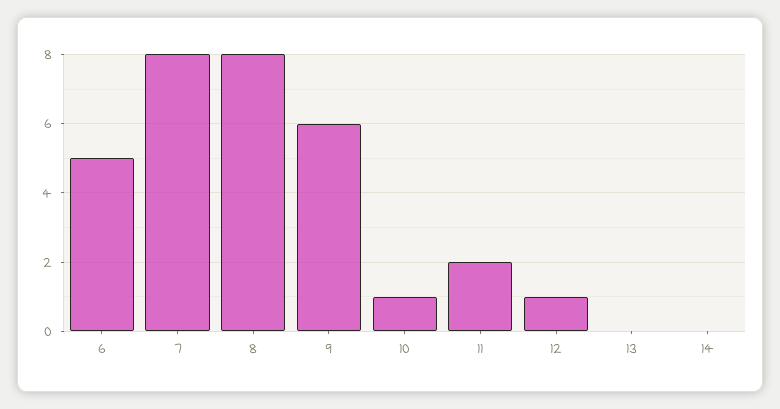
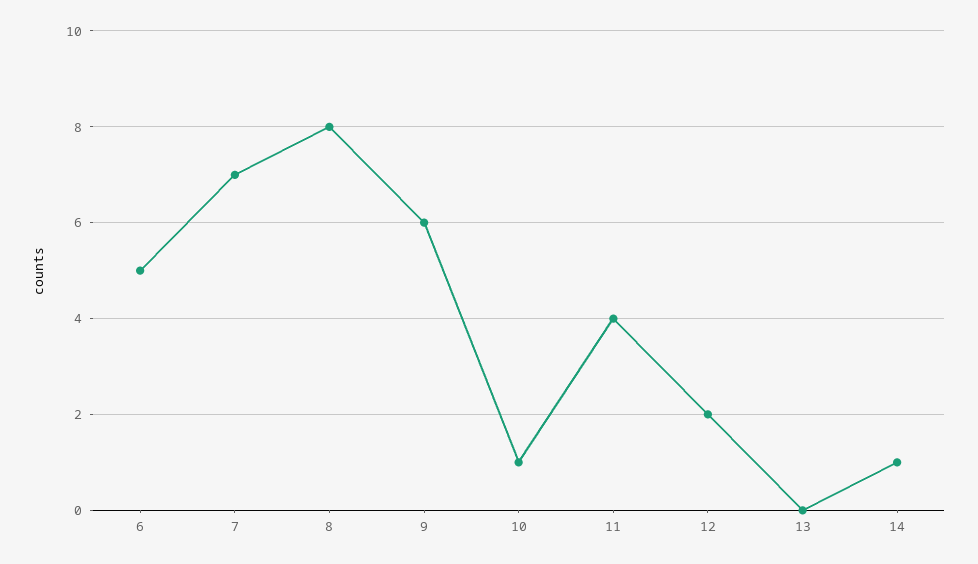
7: 8 -> 7
11: 2 -> 4
12: 1 -> 2
14: 0 -> 1

